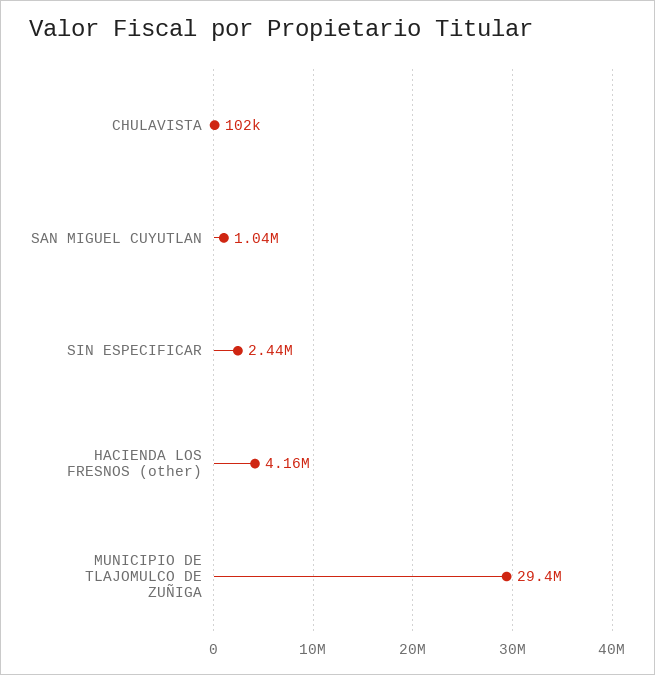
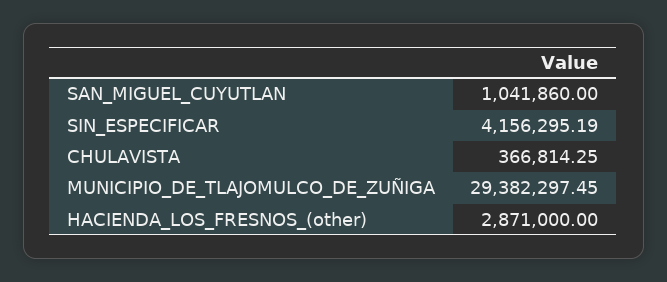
CHULAVISTA: 102000 -> 366814.25
SIN ESPECIFICAR: 2440000 -> 4156295.19
HACIENDA LOS FRESNOS (other): 4160000 -> 2871000

